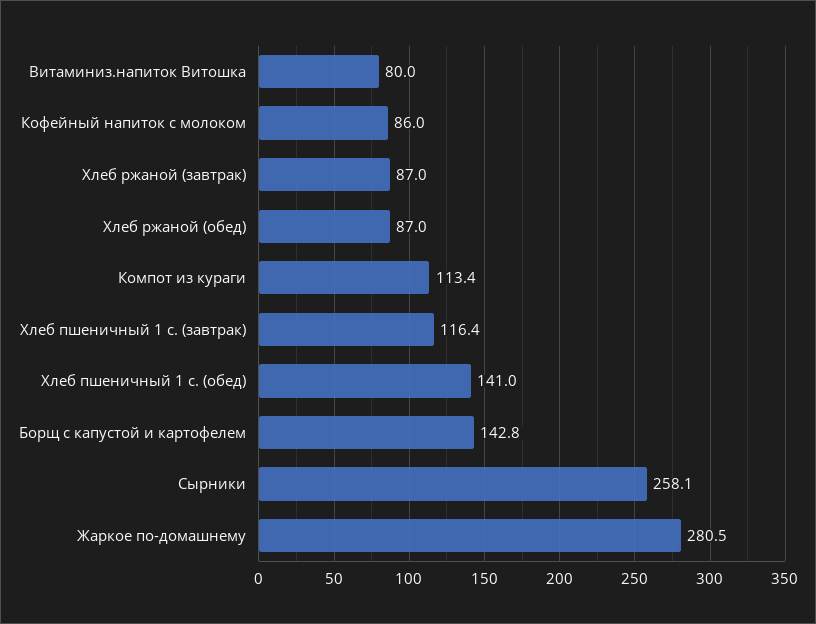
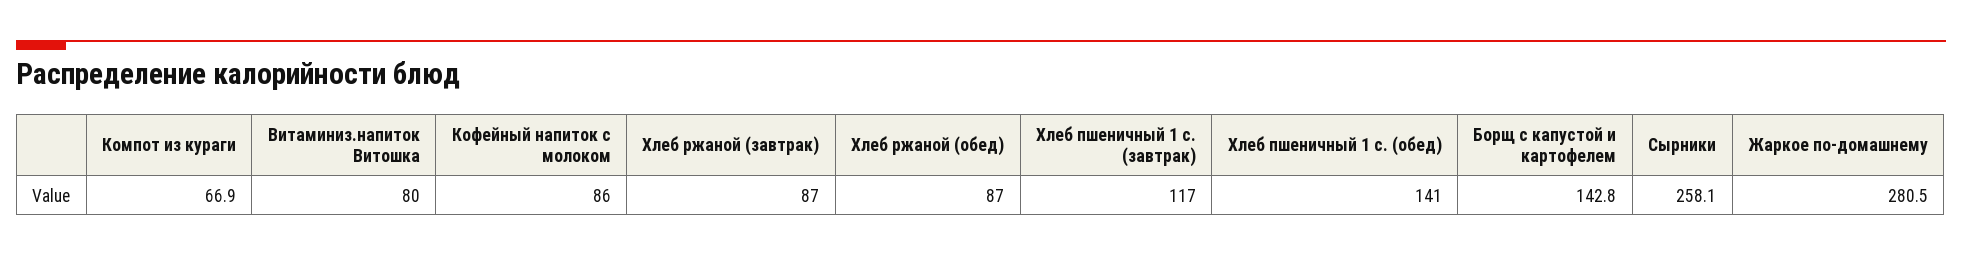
Компот из кураги: 113.4 -> 66.9
Хлеб пшеничный 1 с. (завтрак): 116.4 -> 117

